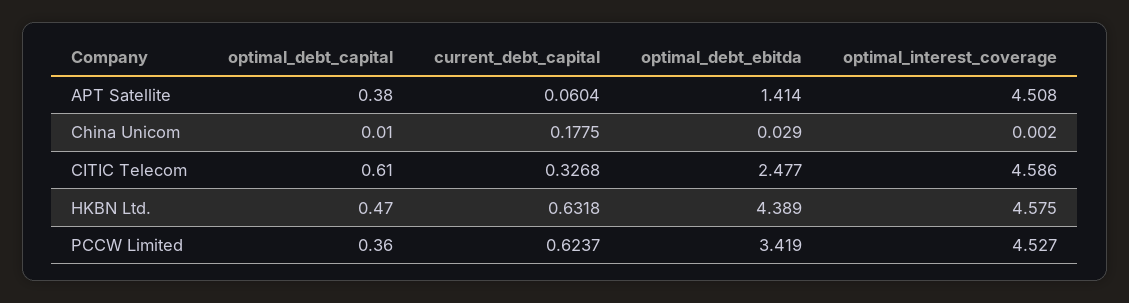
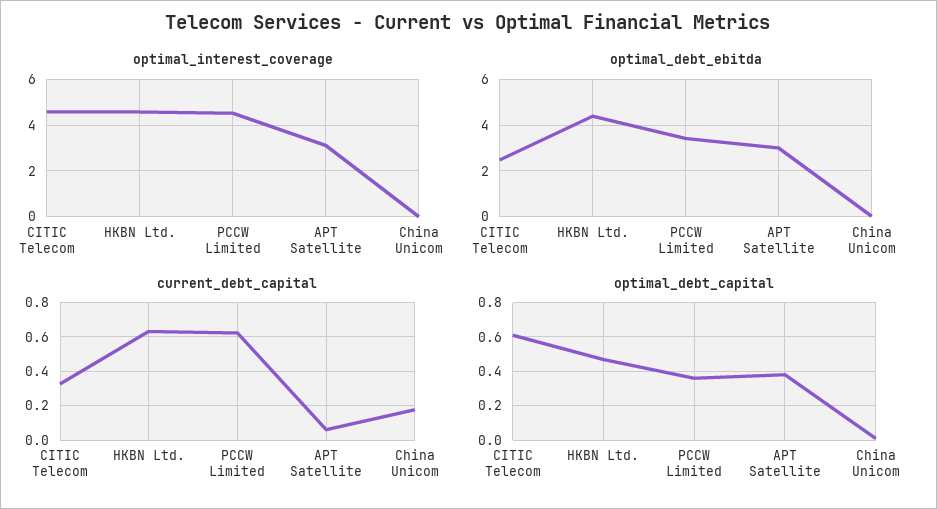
optimal_debt_ebitda, APT Satellite: 1.414 -> 3
optimal_interest_coverage, APT Satellite: 4.508 -> 3

